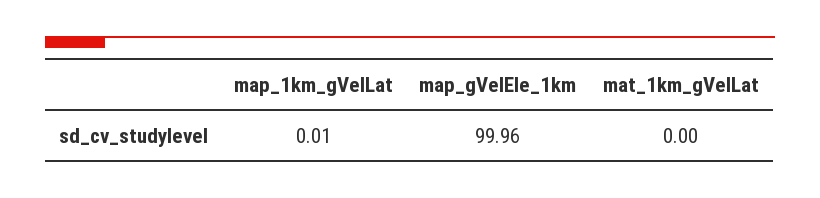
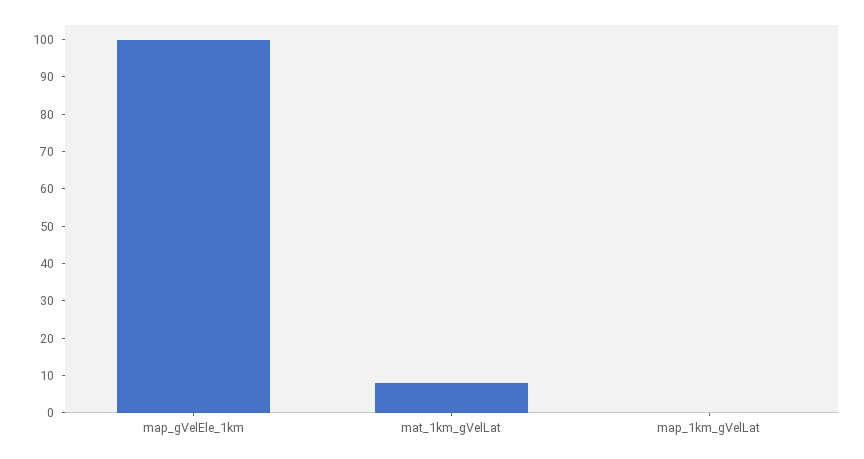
mat_1km_gVelLat: 0 -> 7.5

